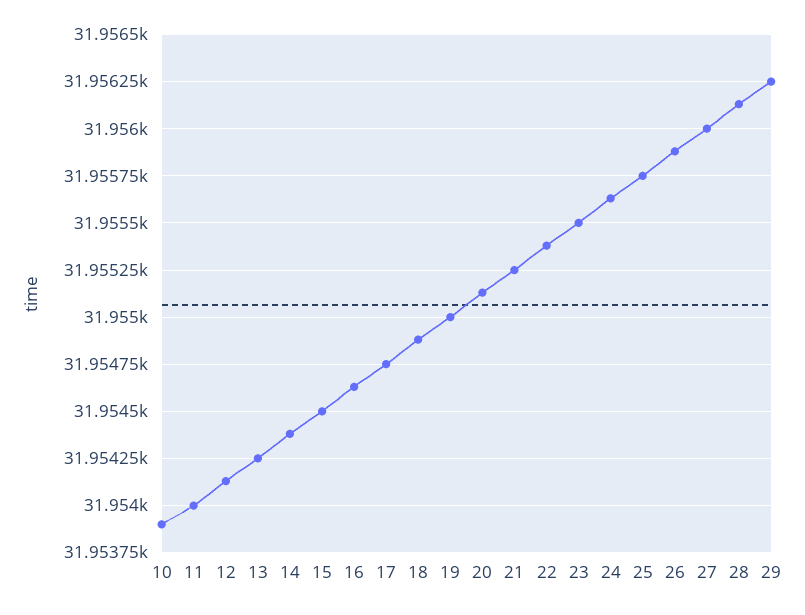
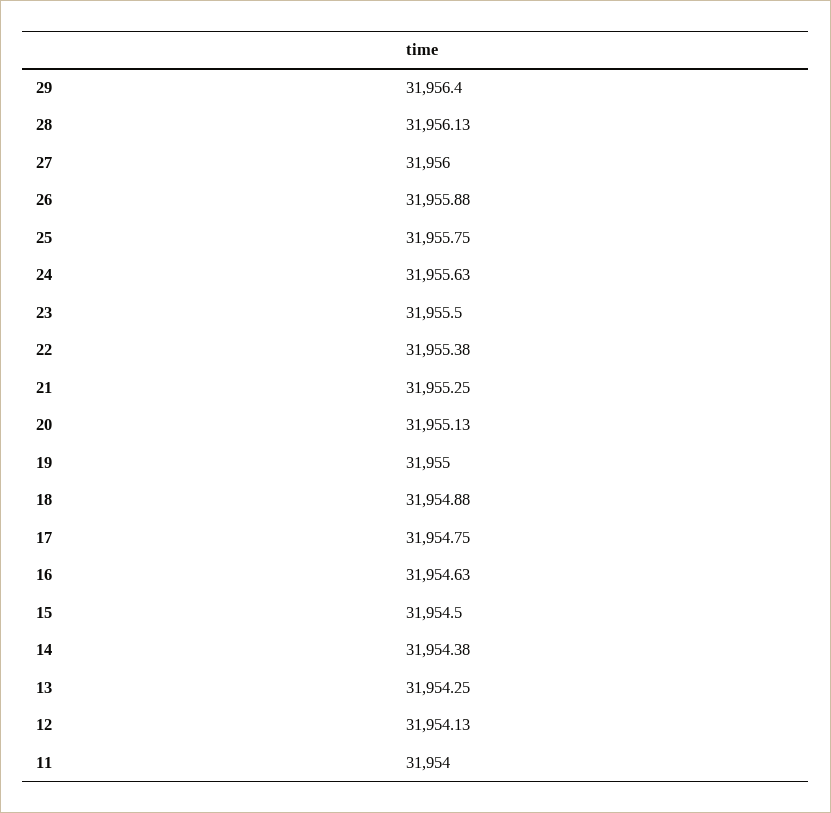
10: 31953.9 -> none
29: 31956.25 -> 31956.4

